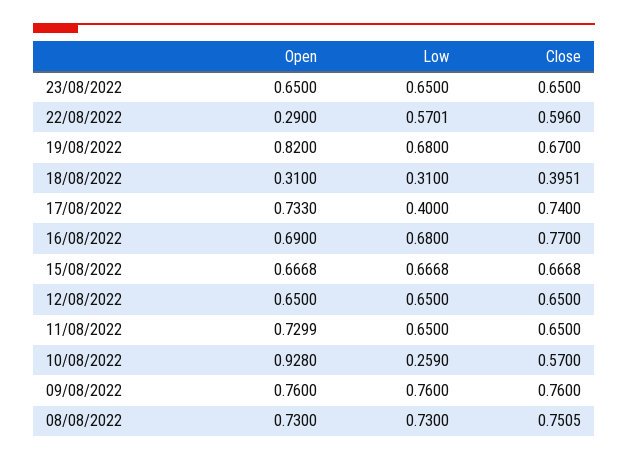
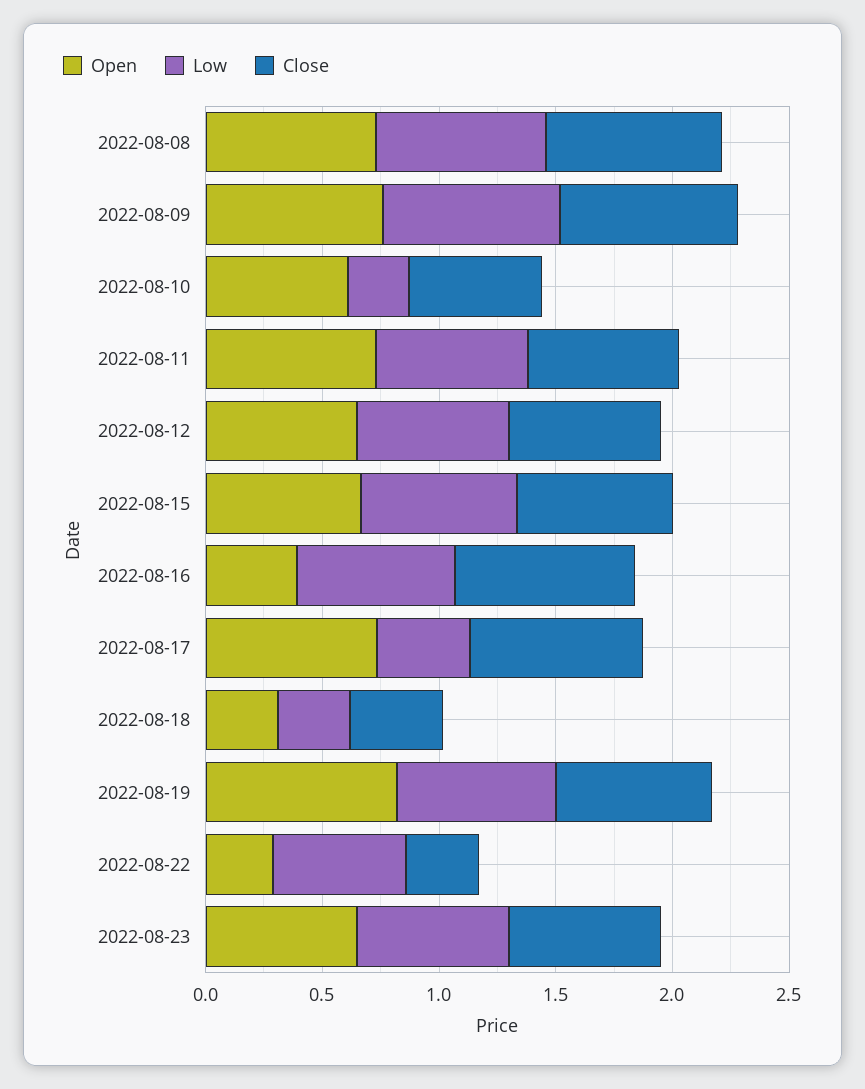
Close, 22/08/2022: 0.596 -> 0.3
Open, 16/08/2022: 0.69 -> 0.4
Open, 10/08/2022: 0.928 -> 0.6

